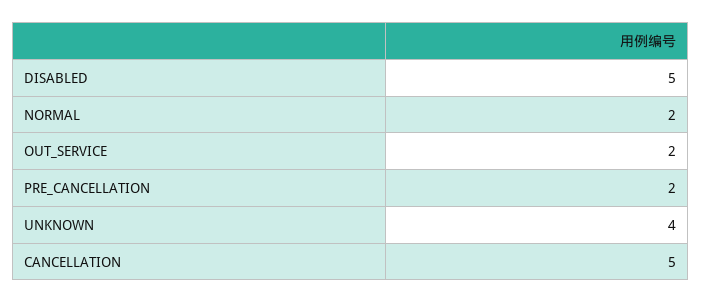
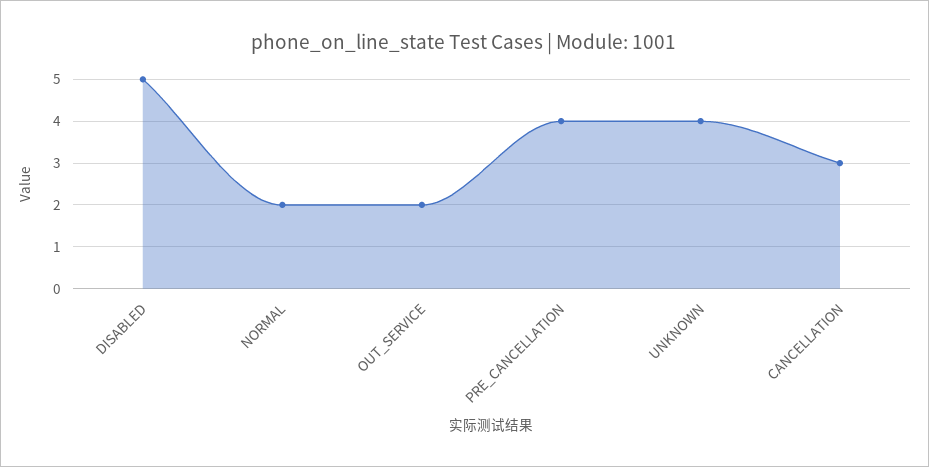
PRE_CANCELLATION: 2 -> 4
CANCELLATION: 5 -> 3

